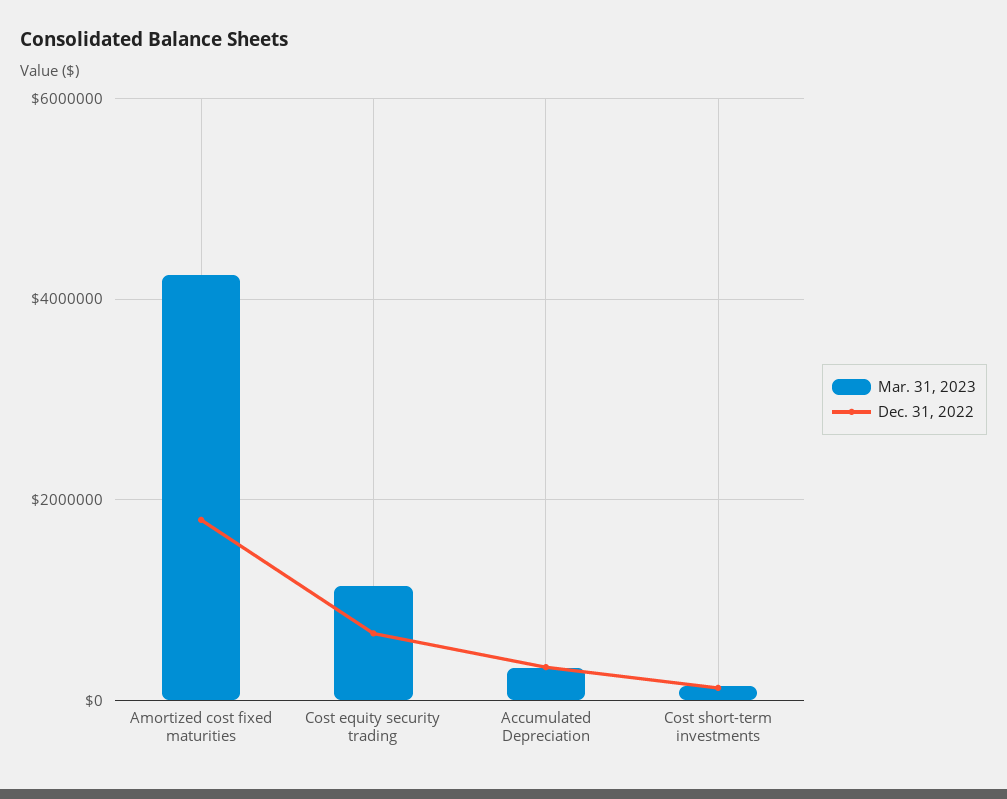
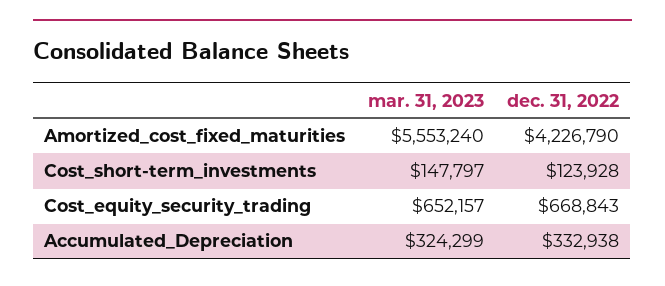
Mar. 31, 2023, Amortized cost fixed maturities: 4200000 -> 5553240
Dec. 31, 2022, Amortized cost fixed maturities: 1800000 -> 4226790
Mar. 31, 2023, Cost equity security trading: 1200000 -> 652157

